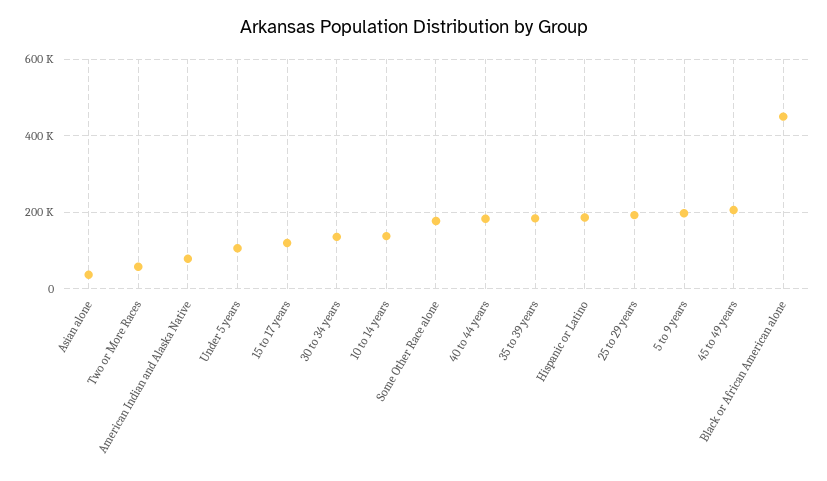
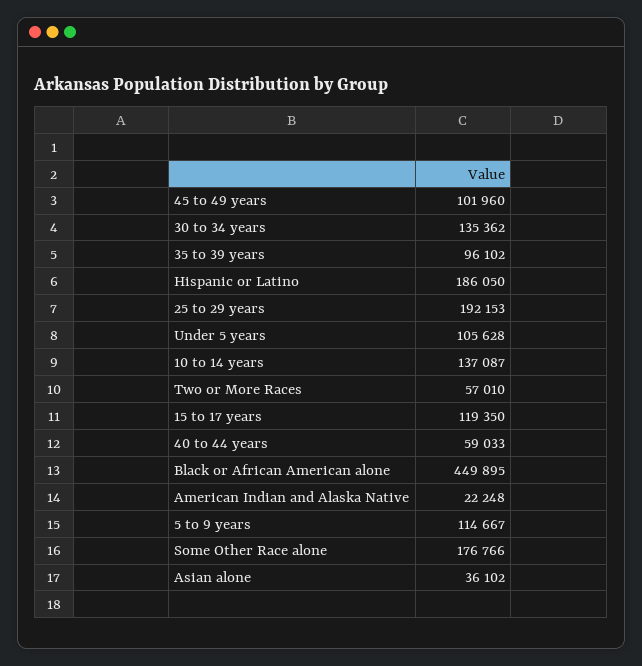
American Indian and Alaska Native: 80000 -> 22248
40 to 44 years: 180000 -> 59033
35 to 39 years: 180000 -> 96102
5 to 9 years: 200000 -> 114667
45 to 49 years: 200000 -> 101960

